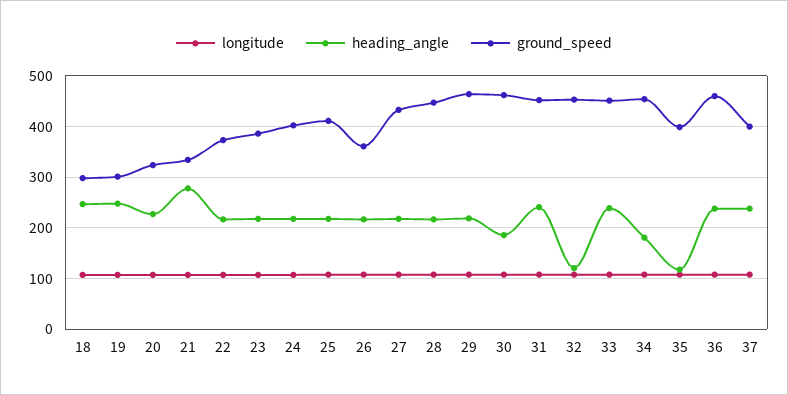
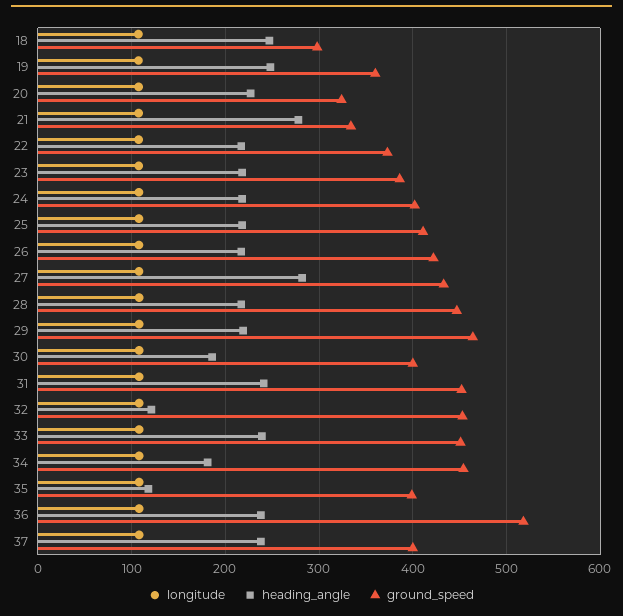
ground_speed, 19: 300 -> 360
ground_speed, 26: 360 -> 420
heading_angle, 27: 220 -> 280
ground_speed, 30: 460 -> 400
ground_speed, 36: 460 -> 520

